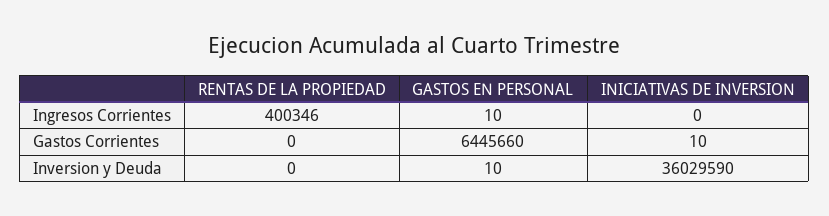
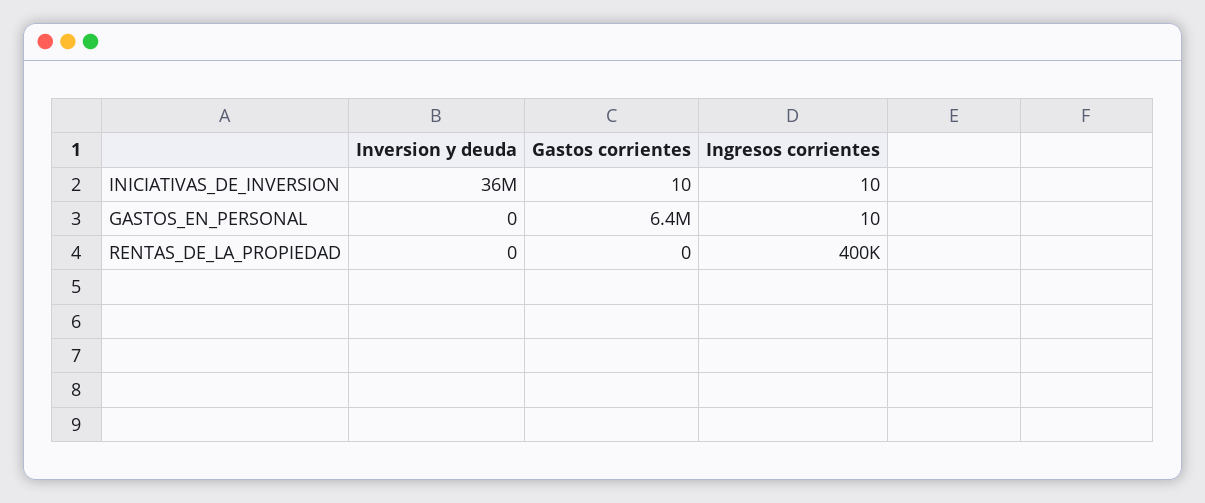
INICIATIVAS DE INVERSION, Ingresos Corrientes: 0 -> 10
GASTOS EN PERSONAL, Inversion y Deuda: 10 -> 0

